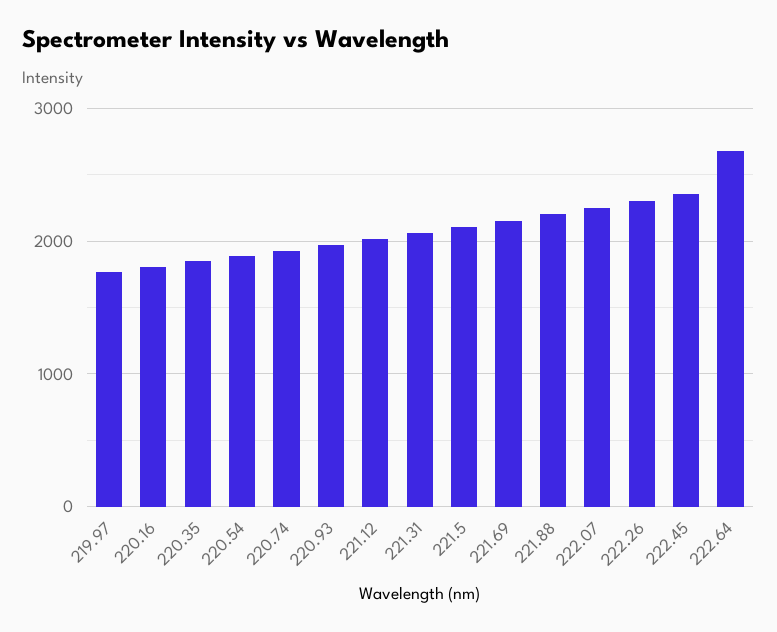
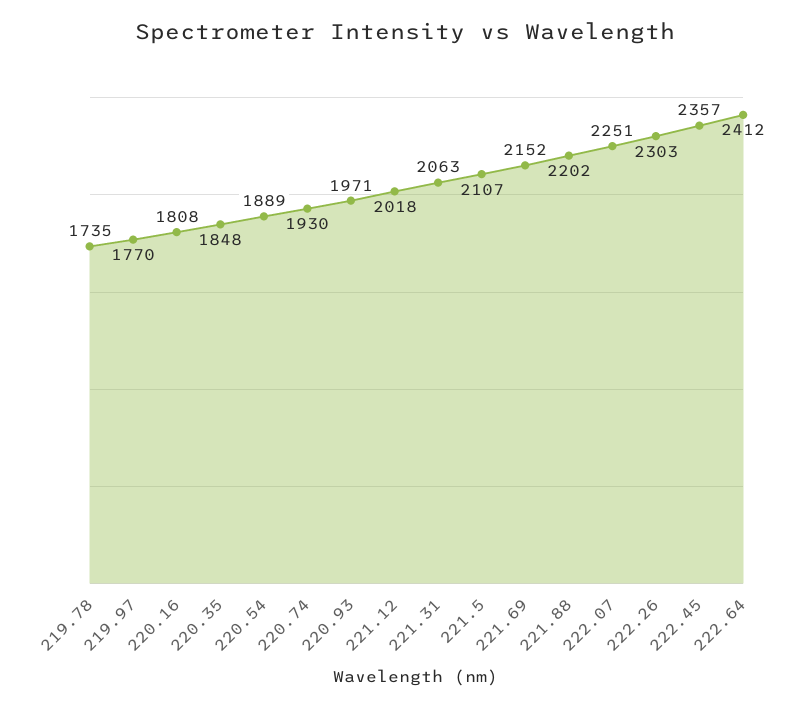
222.64: 2700 -> 2412
219.78: none -> 1735

